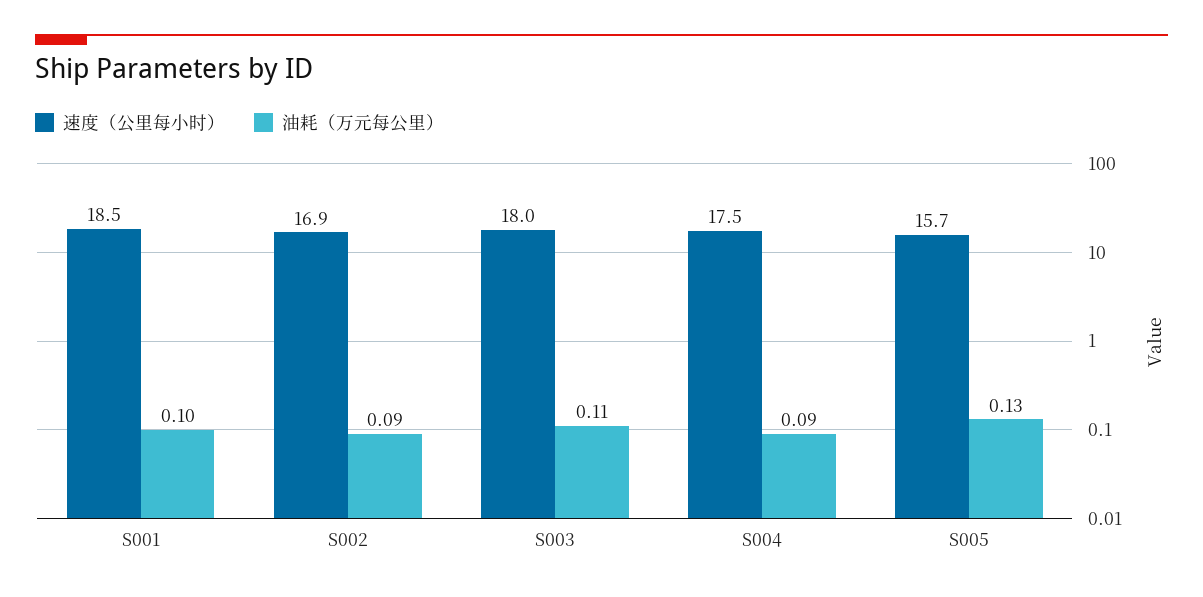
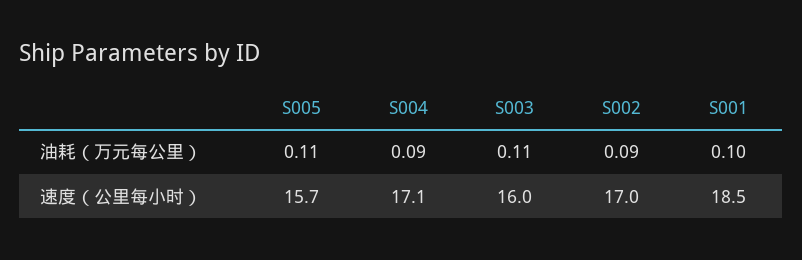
速度（公里每小时）, S002: 16.9 -> 17
速度（公里每小时）, S003: 18 -> 16
速度（公里每小时）, S004: 17.5 -> 17.1
油耗（万元每公里）, S005: 0.13 -> 0.11

